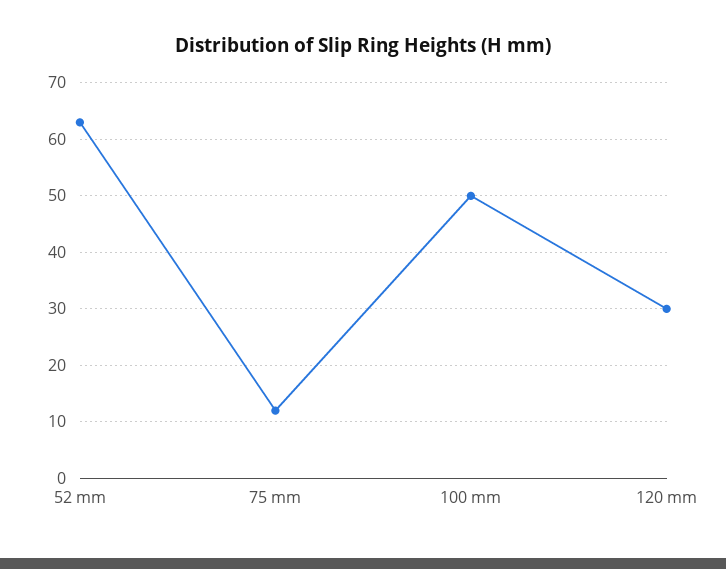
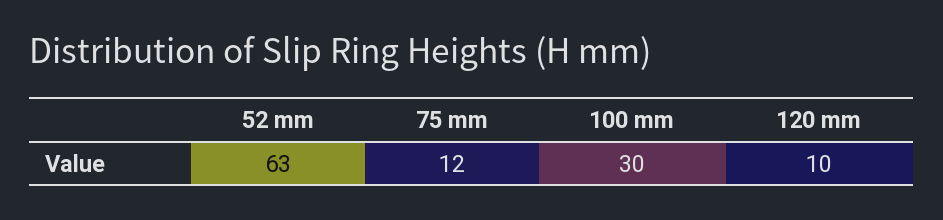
100 mm: 50 -> 30
120 mm: 30 -> 10

